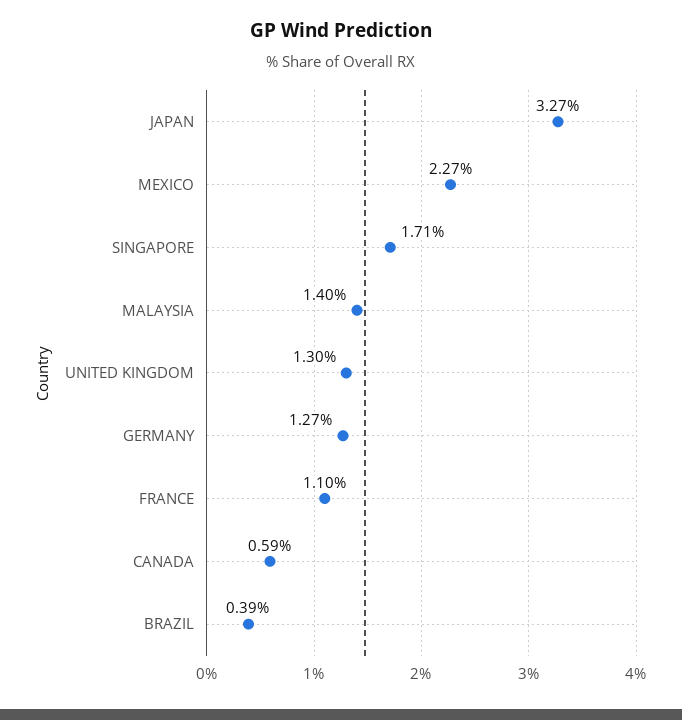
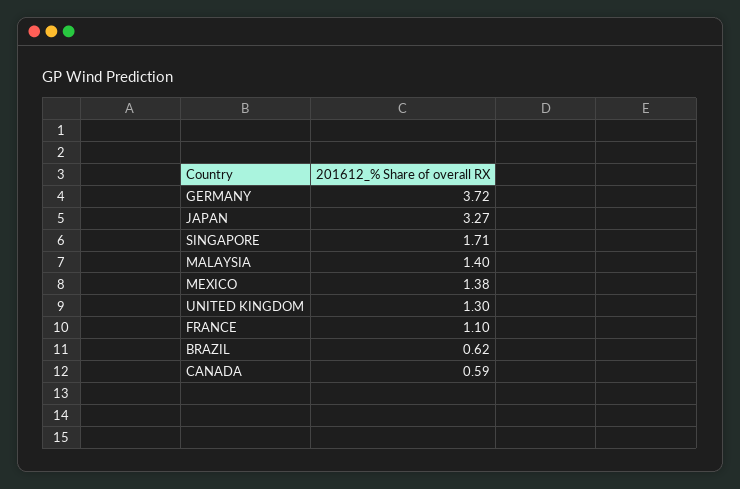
MEXICO: 2.27 -> 1.38
GERMANY: 1.27 -> 3.72
BRAZIL: 0.39 -> 0.62

